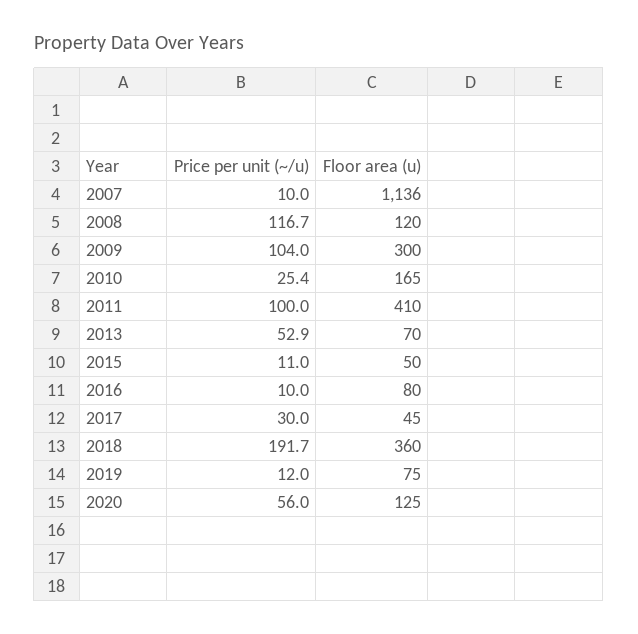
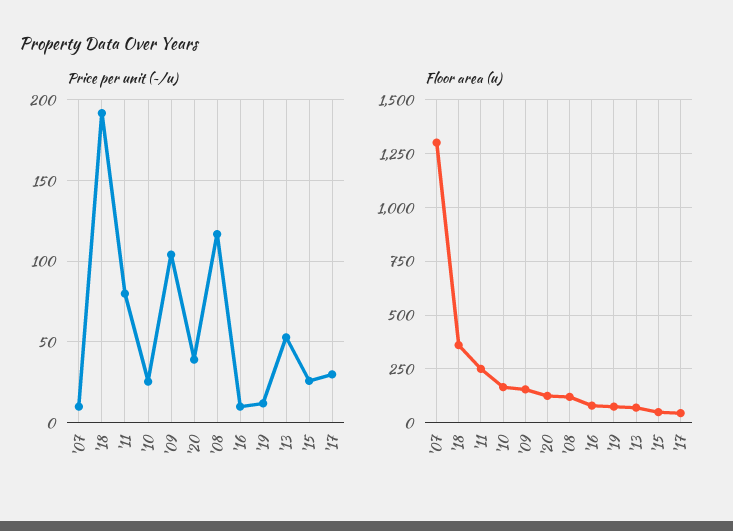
Floor area (u), 2007: 1136 -> 1300
Floor area (u), 2009: 300 -> 150
Price per unit (~/u), 2011: 100 -> 80
Floor area (u), 2011: 410 -> 250
Price per unit (~/u), 2015: 11 -> 25
Price per unit (~/u), 2020: 56 -> 40

